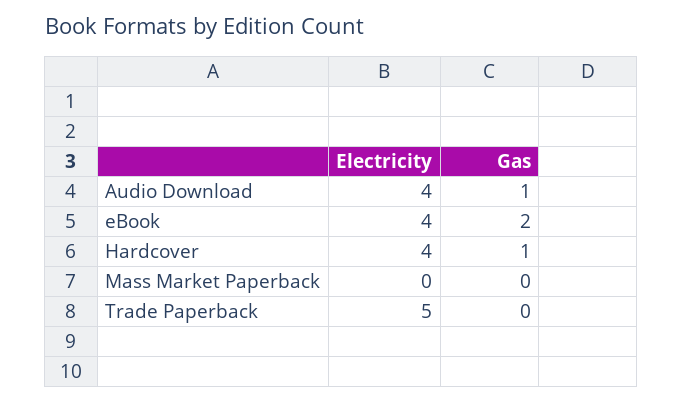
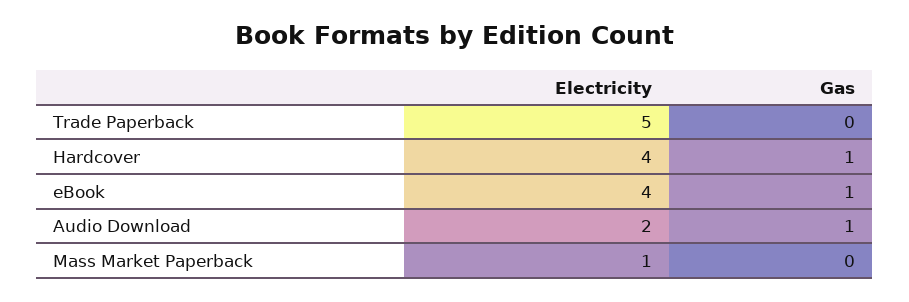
Electricity, Audio Download: 4 -> 2
Gas, eBook: 2 -> 1
Electricity, Mass Market Paperback: 0 -> 1

